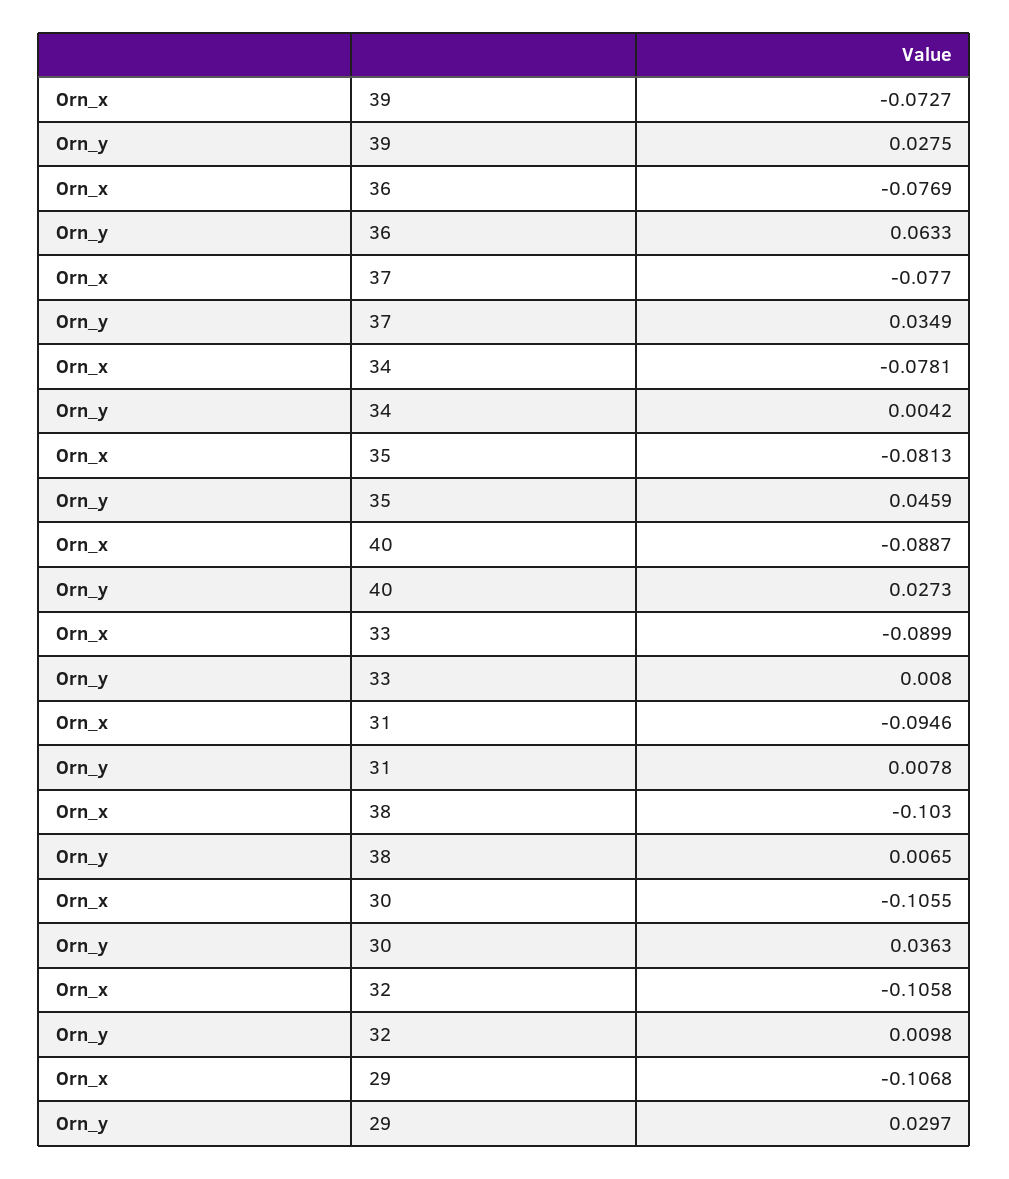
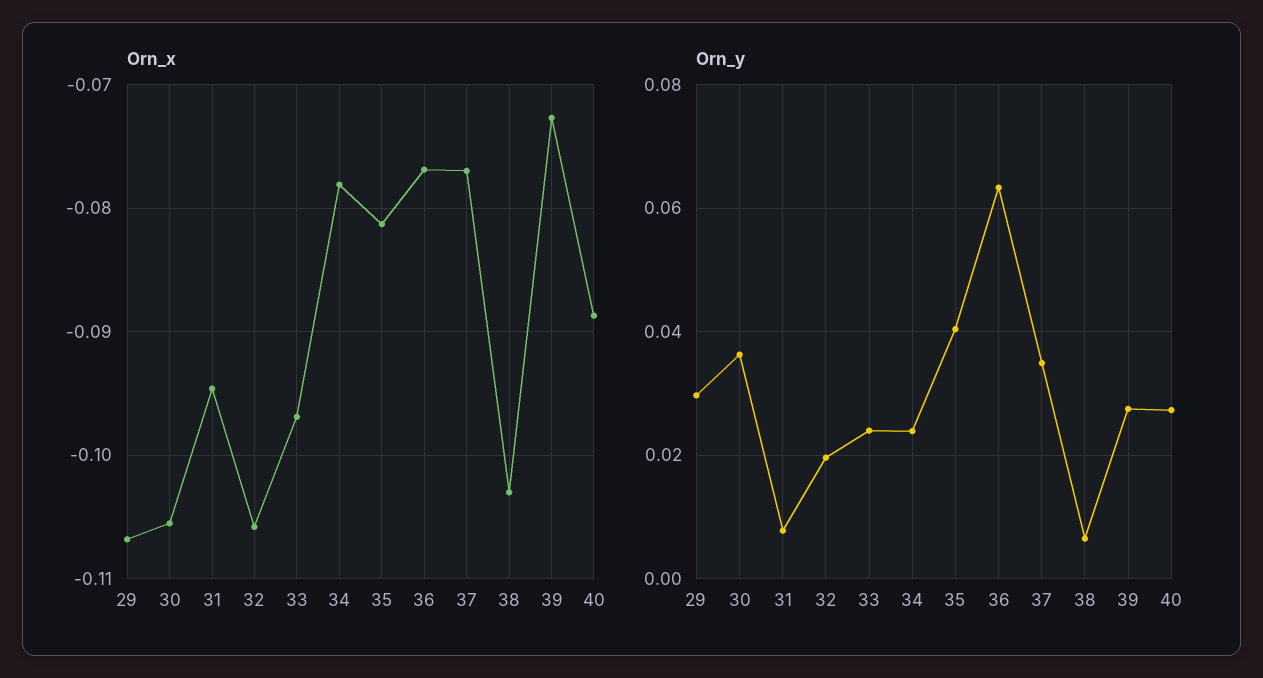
Orn_y, 34: 0.0042 -> 0.024
Orn_y, 35: 0.0459 -> 0.04
Orn_x, 33: -0.0899 -> -0.097
Orn_y, 33: 0.008 -> 0.024
Orn_y, 32: 0.0098 -> 0.02

